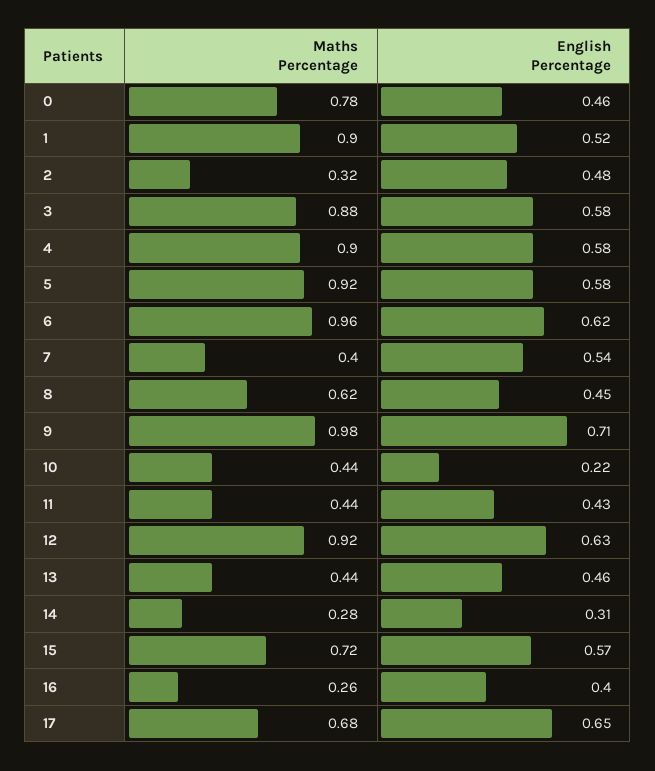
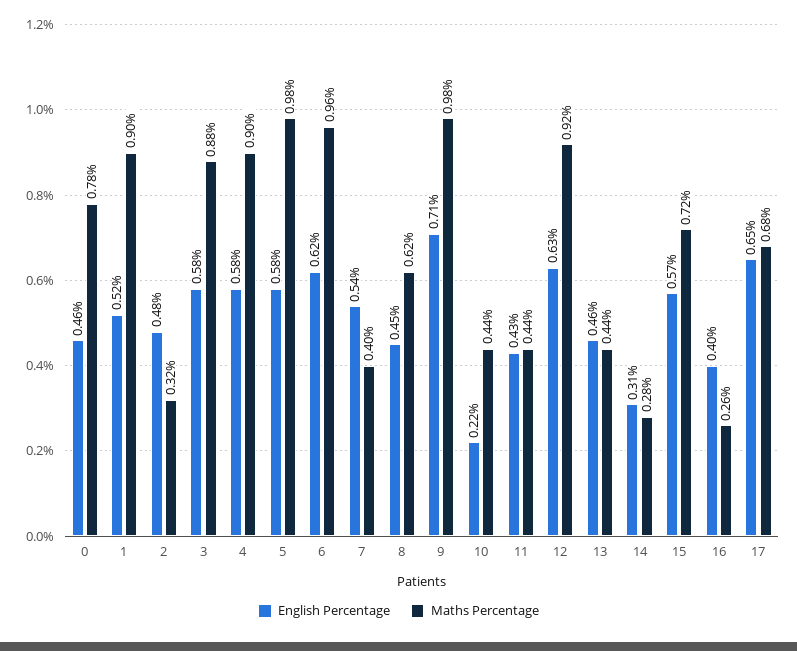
Maths Percentage, 5: 0.92 -> 0.98

